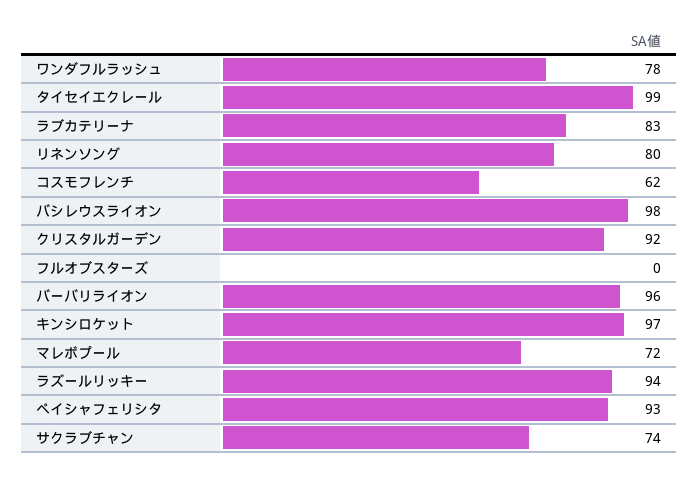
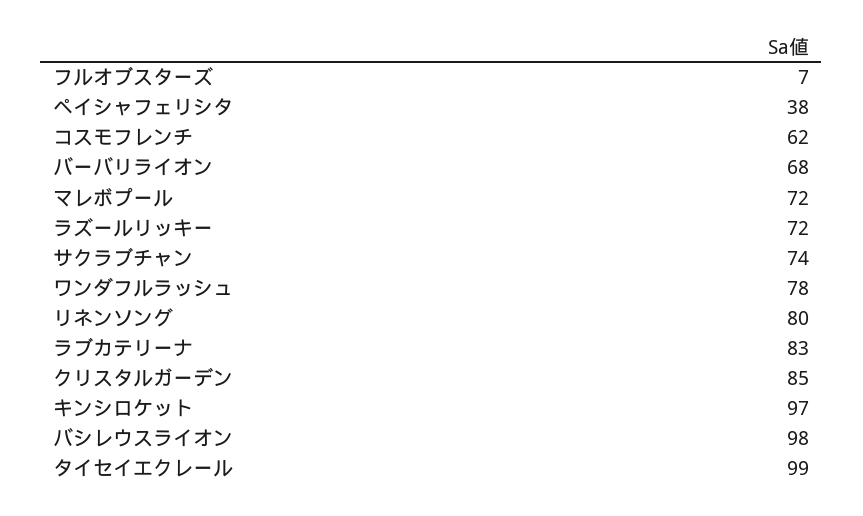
クリスタルガーデン: 92 -> 85
フルオブスターズ: 0 -> 7
バーバリライオン: 96 -> 68
ラズールリッキー: 94 -> 72
ペイシャフェリシタ: 93 -> 38

